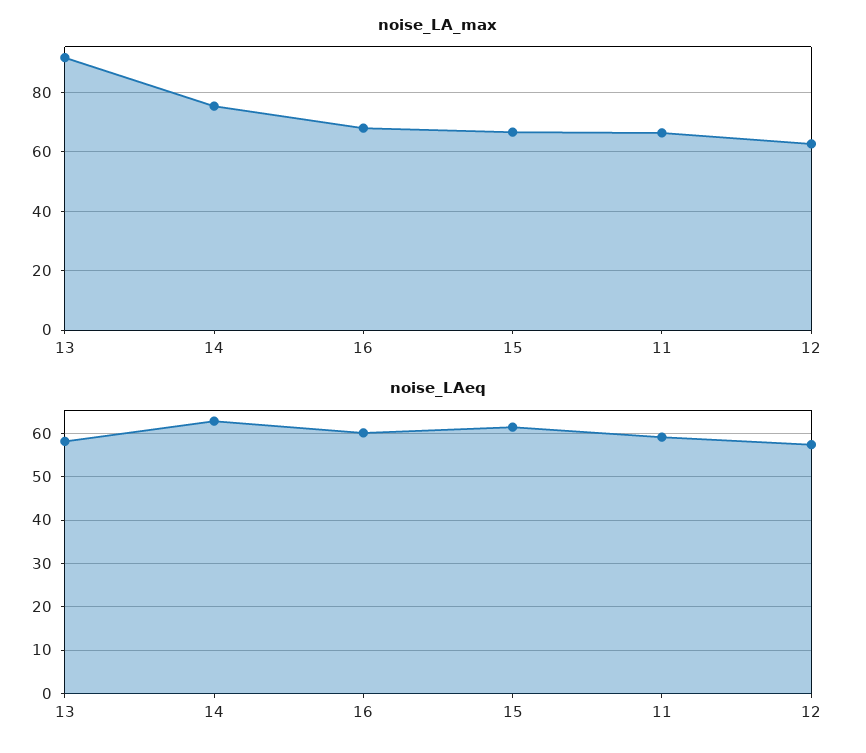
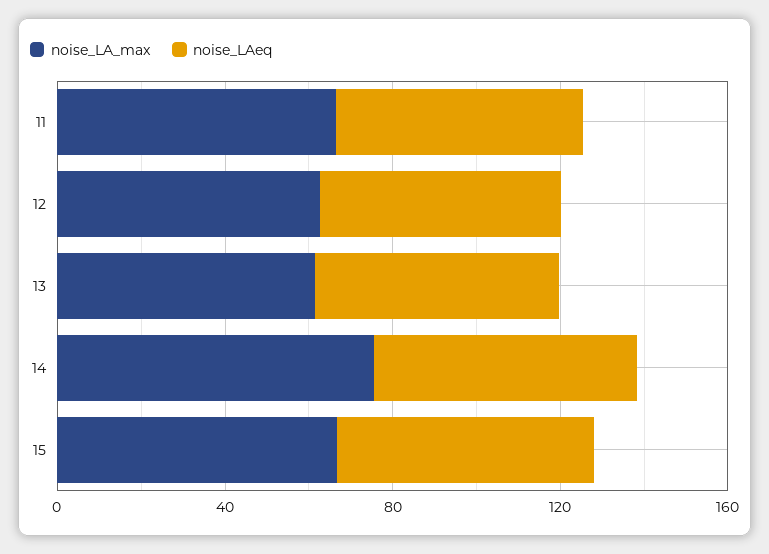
noise_LA_max, 13: 92.5 -> 60
noise_LA_max, 16: 67.5 -> none
noise_LAeq, 16: 60 -> none

